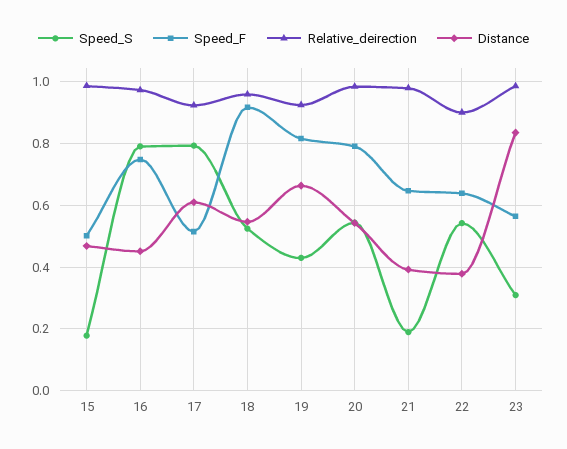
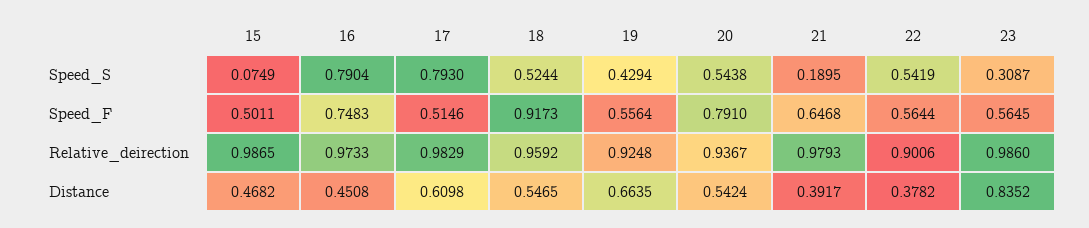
Speed_S, 15: 0.18 -> 0.0749
Relative_deirection, 17: 0.92 -> 0.9829
Speed_F, 19: 0.82 -> 0.5564
Relative_deirection, 20: 0.98 -> 0.9367
Speed_F, 22: 0.64 -> 0.5644

